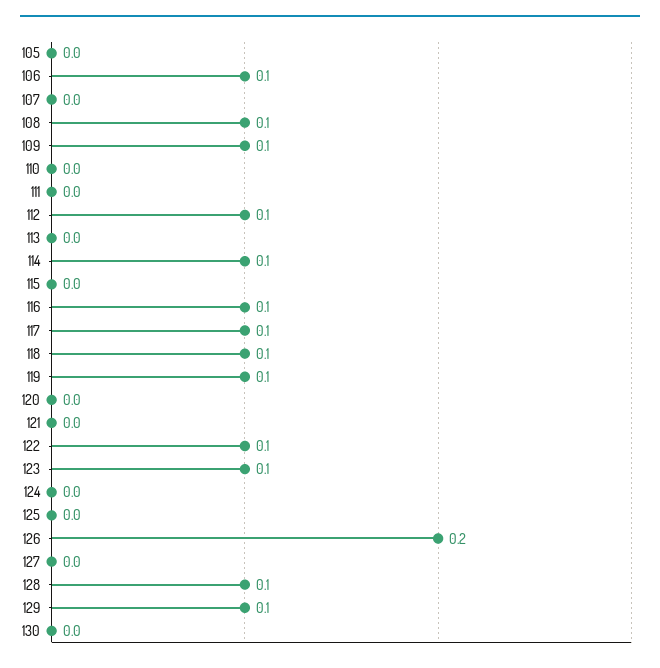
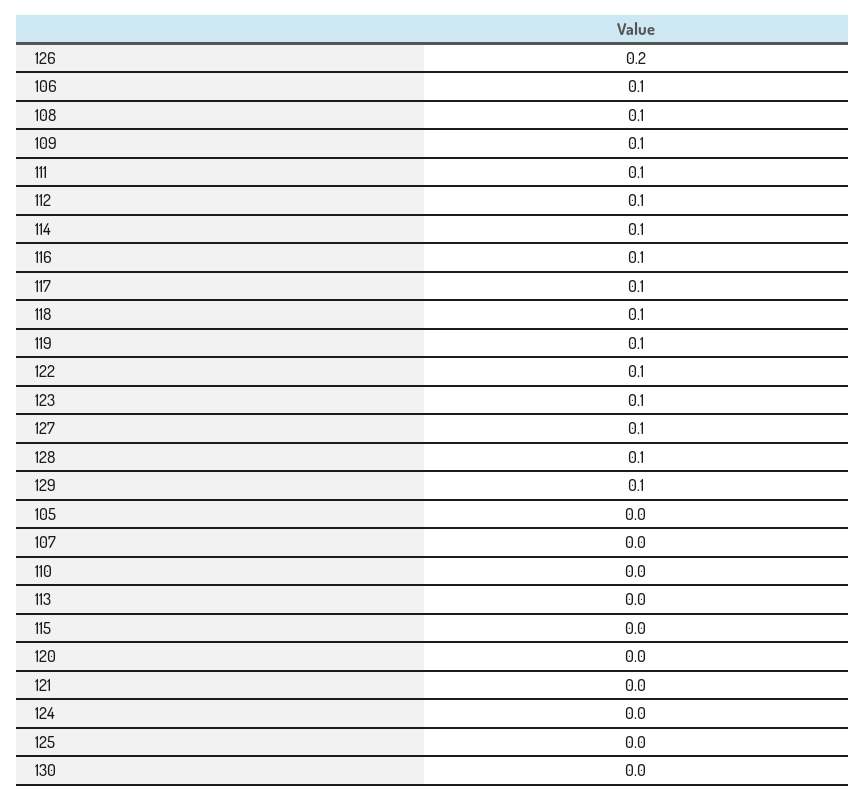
111: 0 -> 0.1
127: 0 -> 0.1

